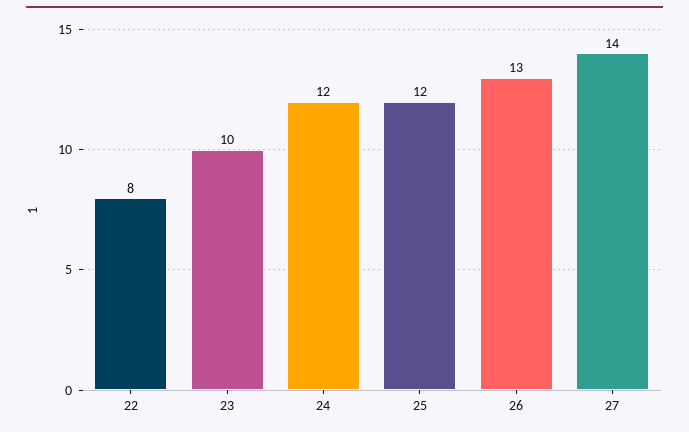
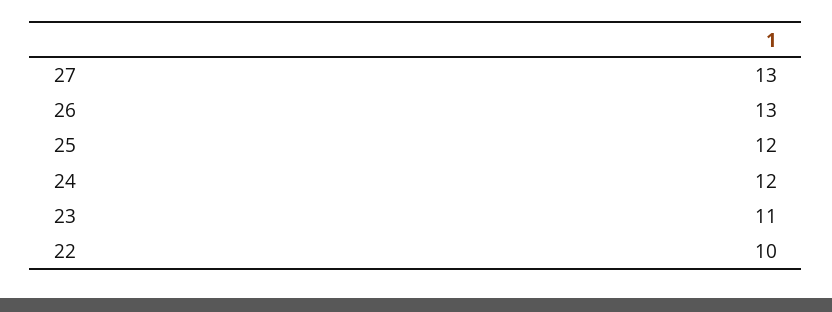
22: 8 -> 10
23: 10 -> 11
27: 14 -> 13

